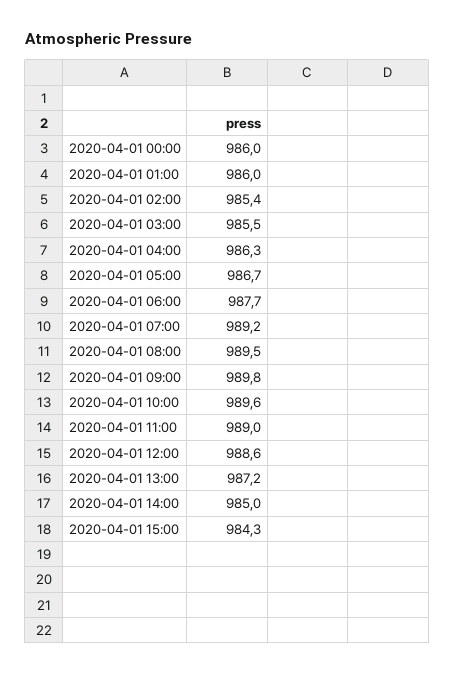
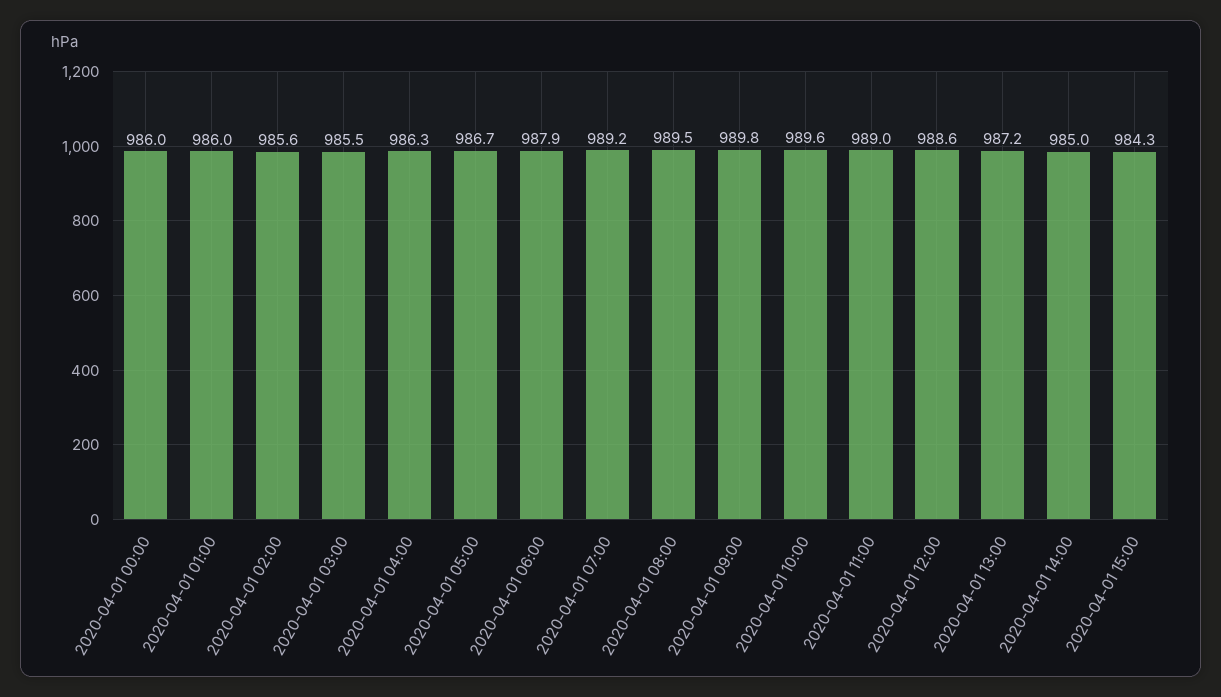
2020-04-01 02:00: 985.4 -> 985.6
2020-04-01 06:00: 987.7 -> 987.9

